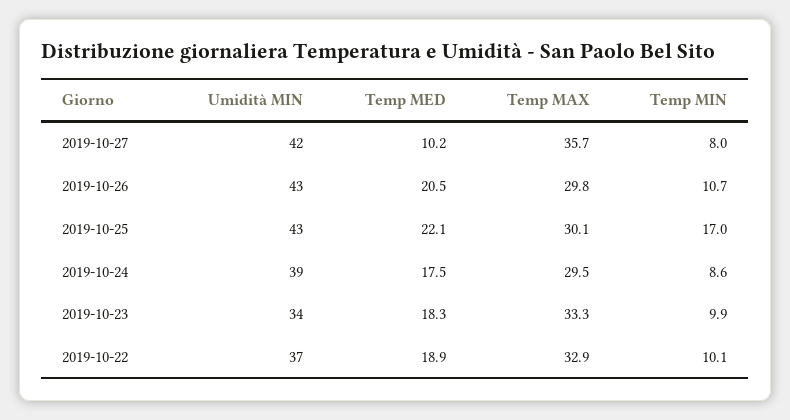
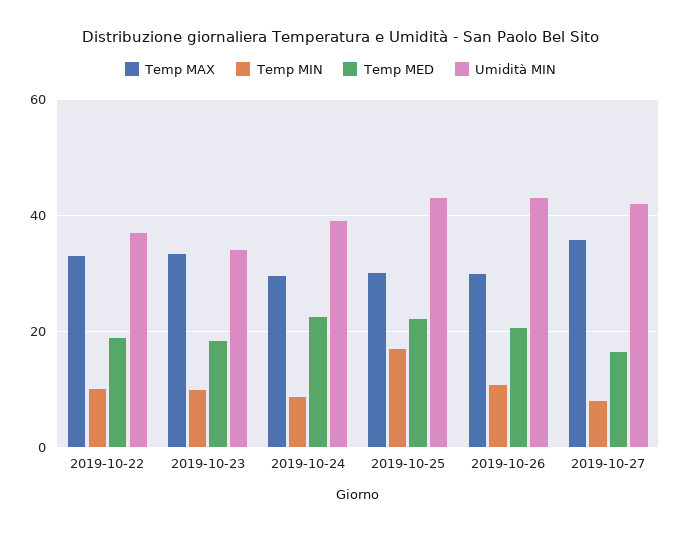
Temp MED, 2019-10-27: 10.2 -> 16
Temp MED, 2019-10-24: 17.5 -> 22

